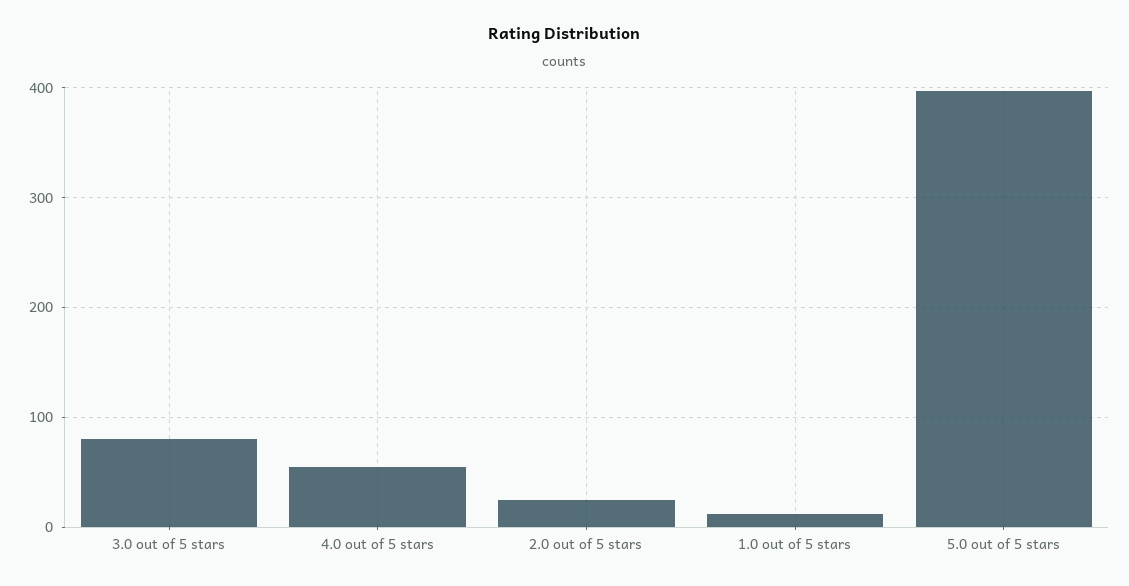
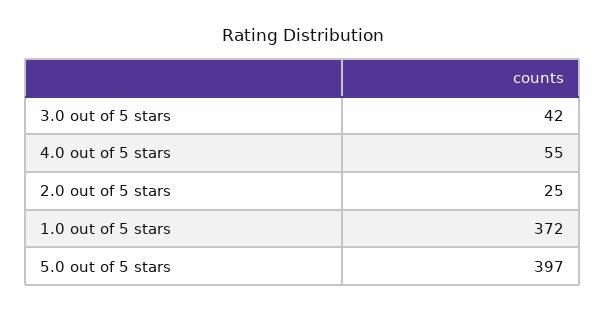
3.0 out of 5 stars: 80 -> 42
1.0 out of 5 stars: 10 -> 372

